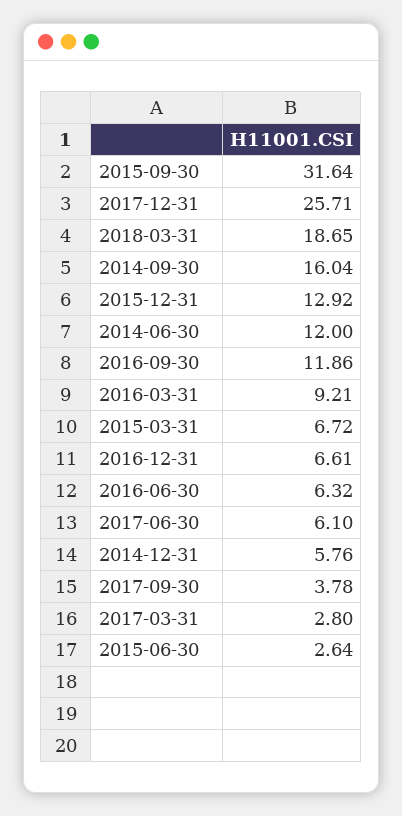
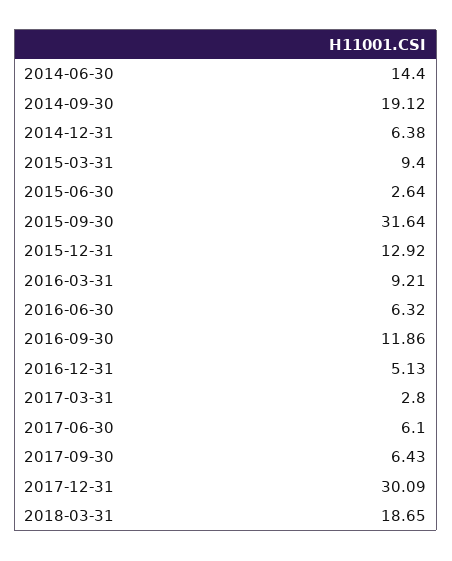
2017-12-31: 25.71 -> 30.09
2014-09-30: 16.04 -> 19.12
2014-06-30: 12 -> 14.4
2015-03-31: 6.72 -> 9.4
2016-12-31: 6.61 -> 5.13
2014-12-31: 5.76 -> 6.38
2017-09-30: 3.78 -> 6.43

